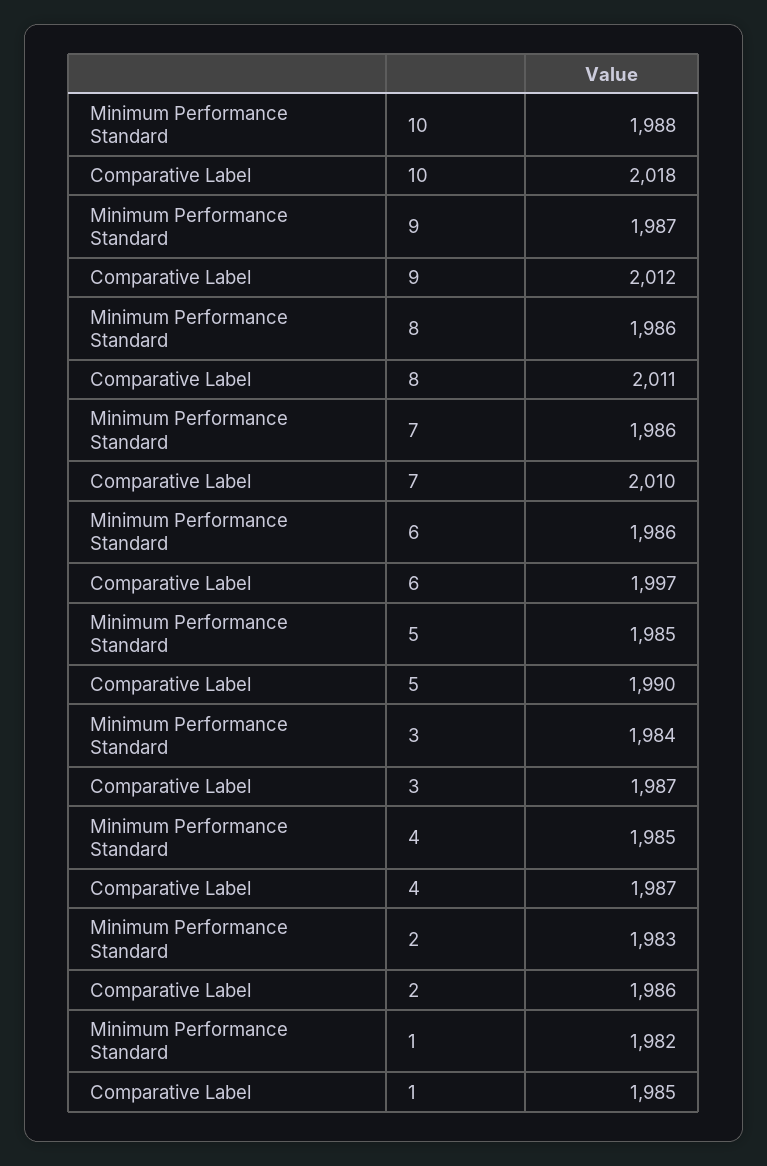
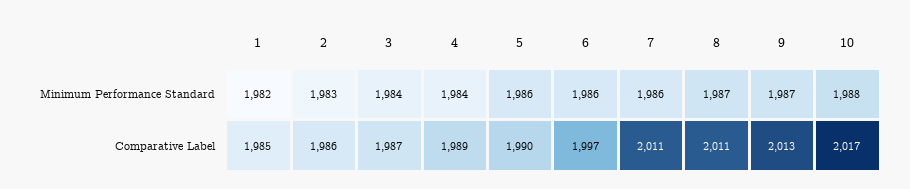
Comparative Label, 10: 2018 -> 2017
Comparative Label, 9: 2012 -> 2013
Minimum Performance Standard, 8: 1986 -> 1987
Comparative Label, 7: 2010 -> 2011
Minimum Performance Standard, 5: 1985 -> 1986
Minimum Performance Standard, 4: 1985 -> 1984
Comparative Label, 4: 1987 -> 1989

